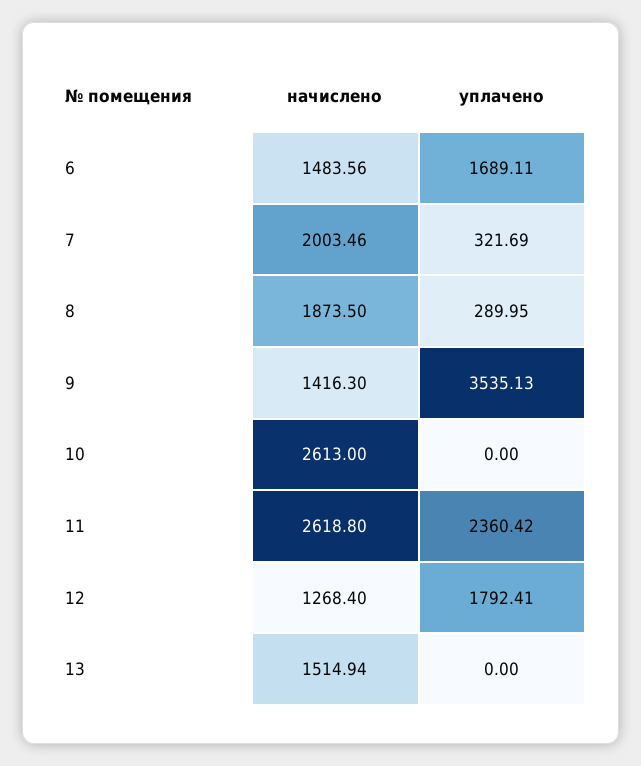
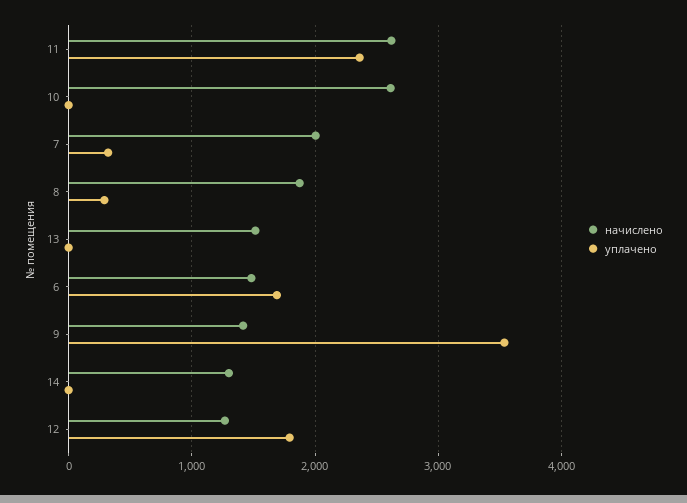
начислено, 14: none -> 1300
уплачено, 14: none -> 0

